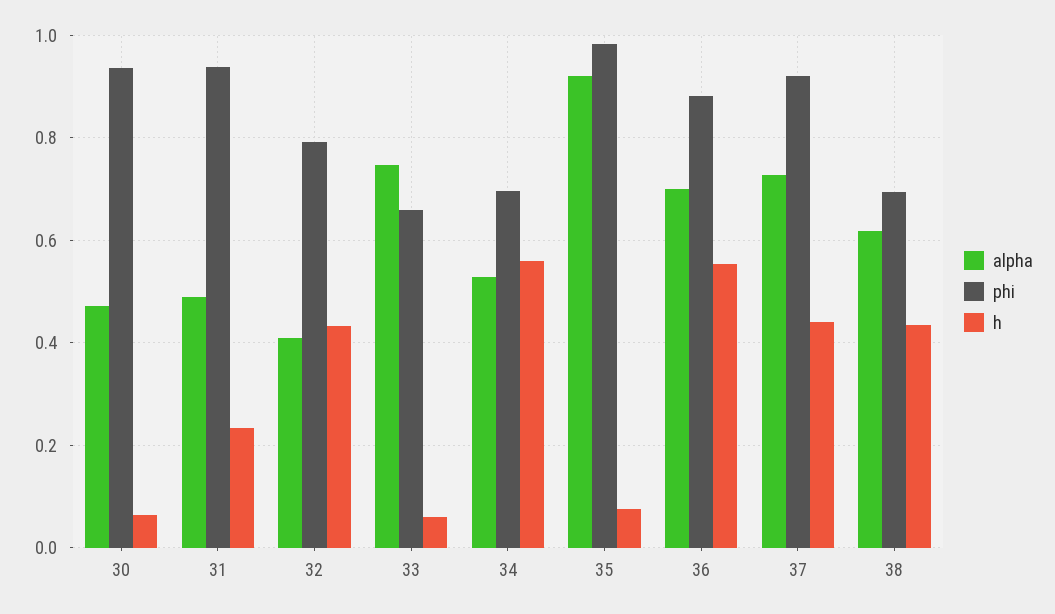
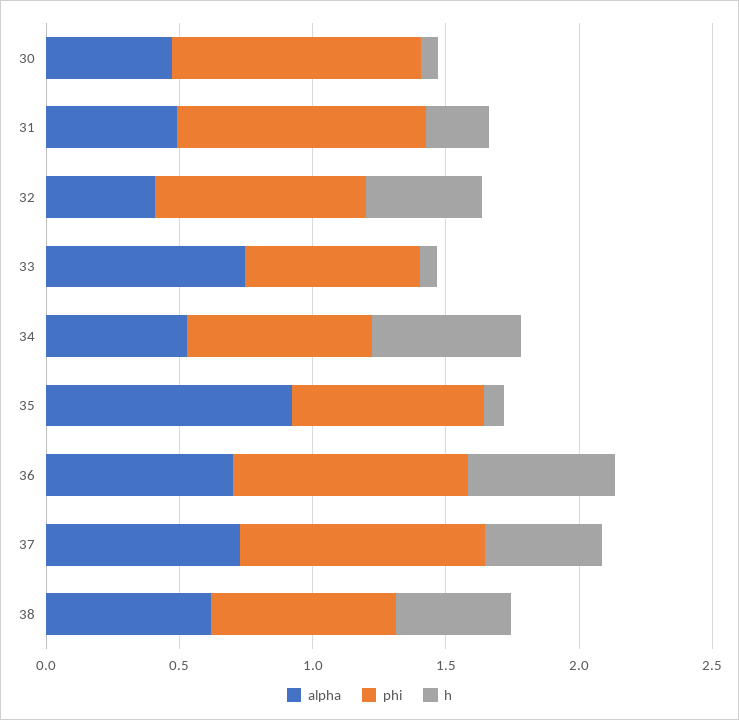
phi, 35: 0.98 -> 0.7

